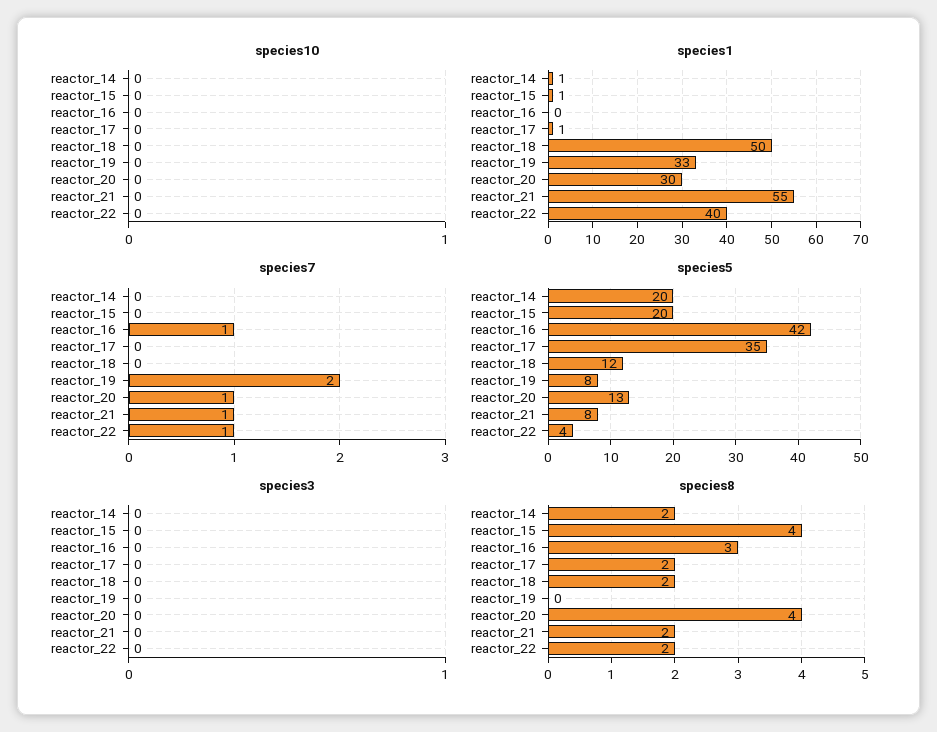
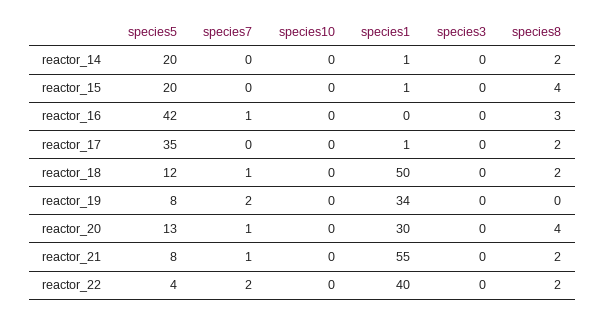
species1, reactor_19: 33 -> 34
species7, reactor_18: 0 -> 1
species7, reactor_22: 1 -> 2

